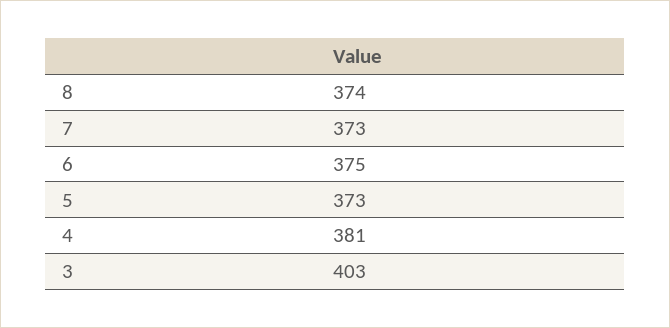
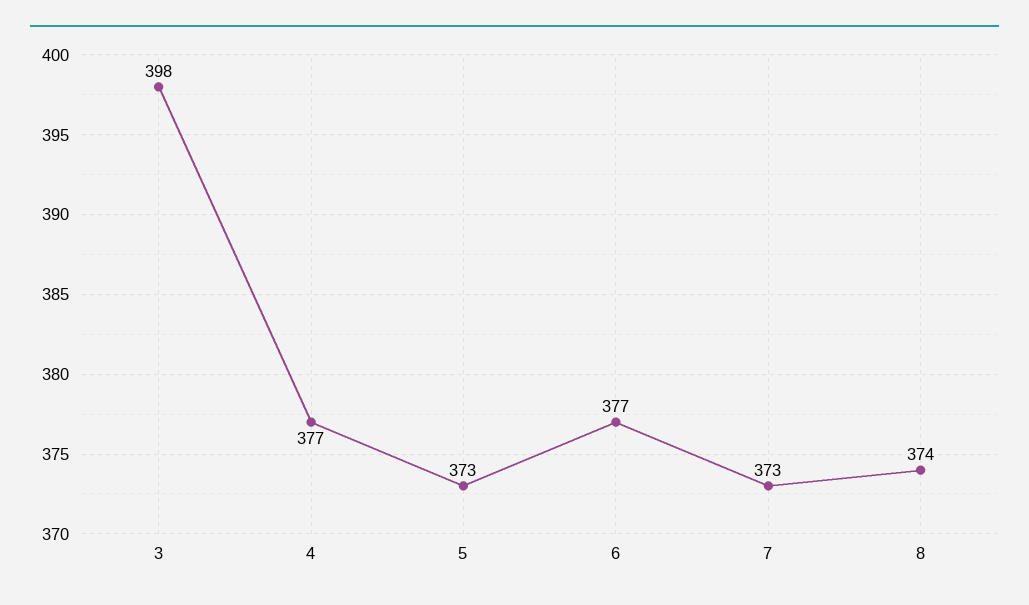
6: 375 -> 377
4: 381 -> 377
3: 403 -> 398

